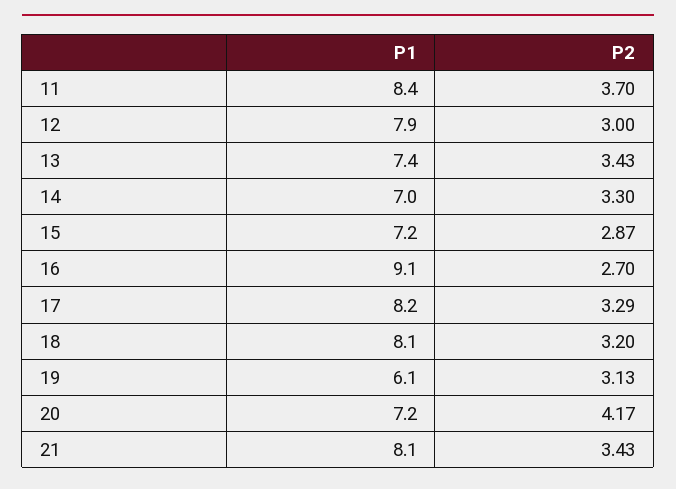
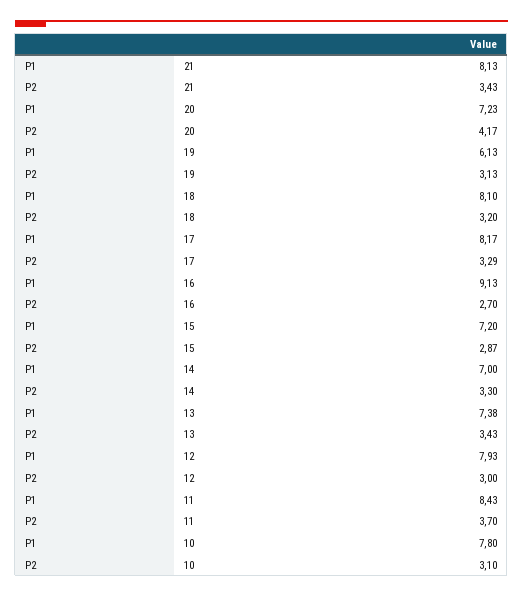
P1, 10: none -> 7.8
P2, 10: none -> 3.1

